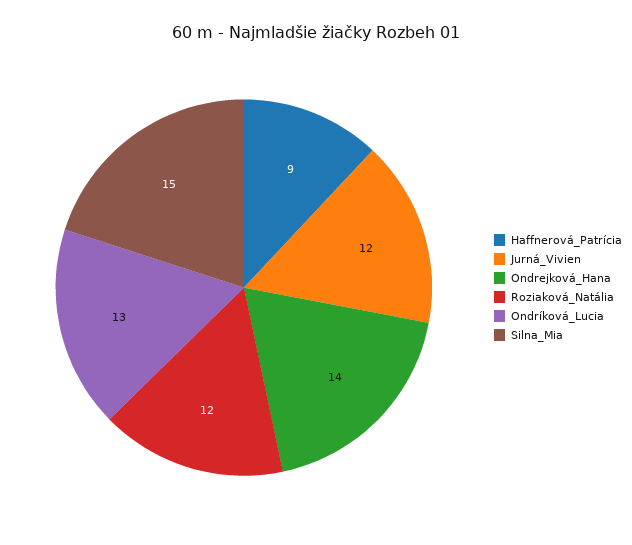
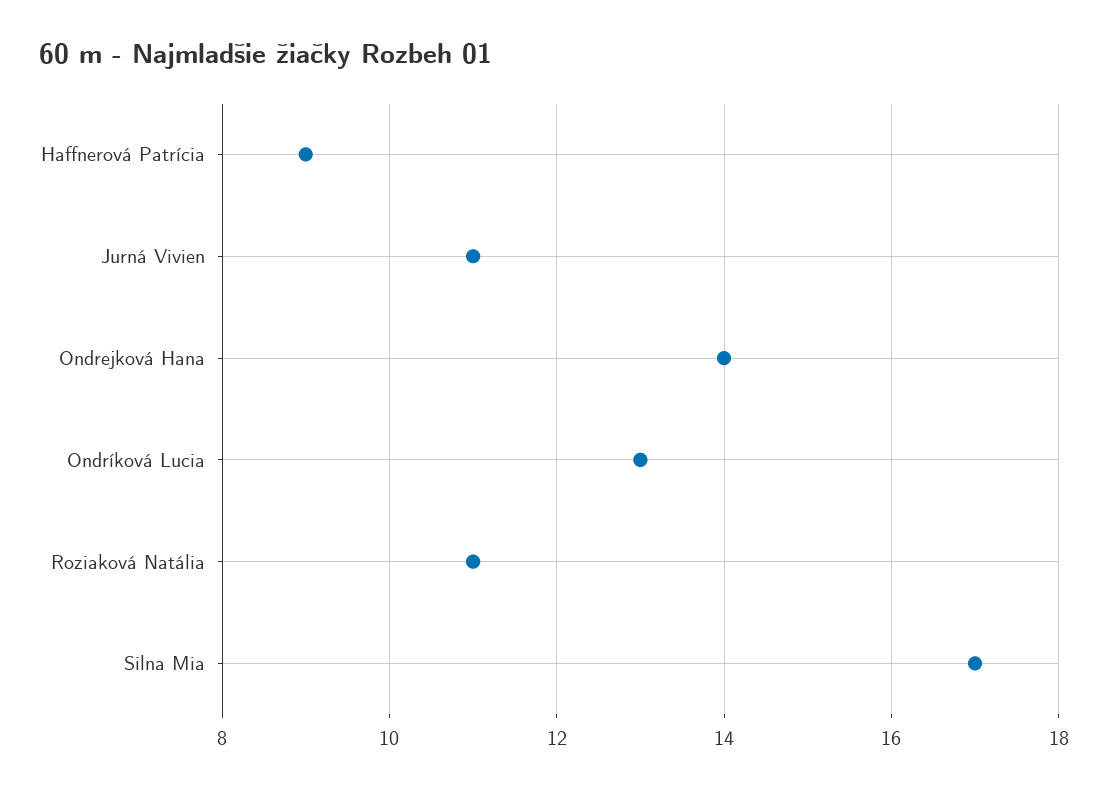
Jurná_Vivien: 12 -> 11
Roziaková_Natália: 12 -> 11
Silna_Mia: 15 -> 17

